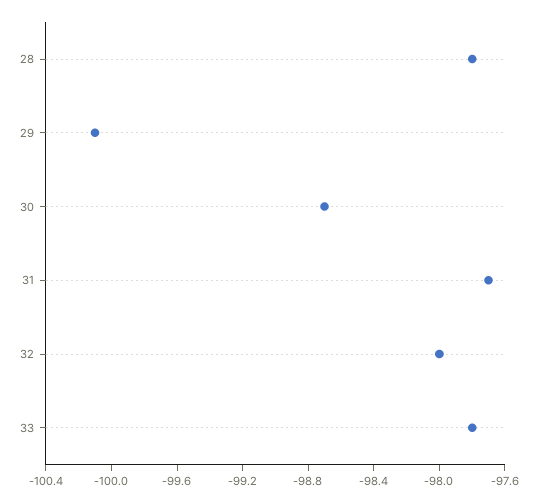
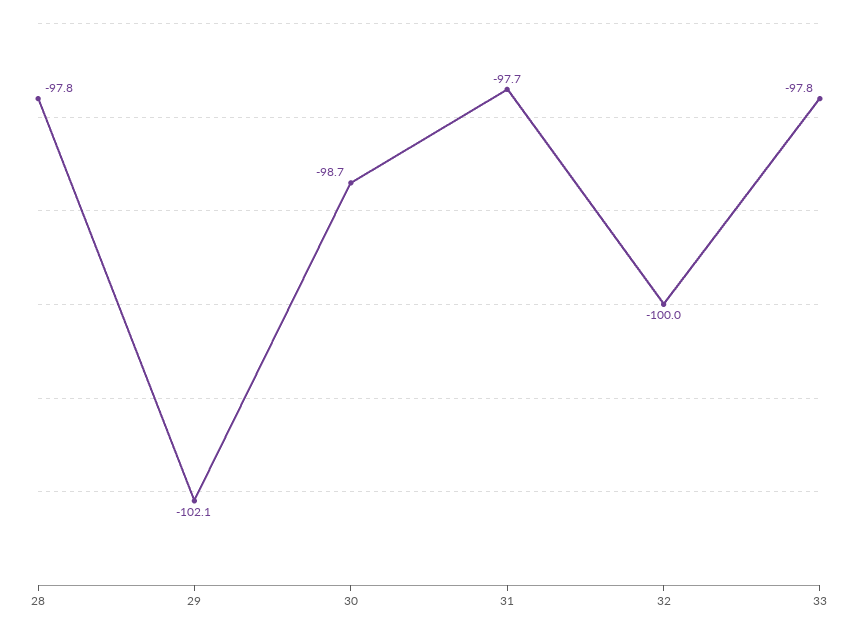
29: -100.1 -> -102.1
32: -98 -> -100

